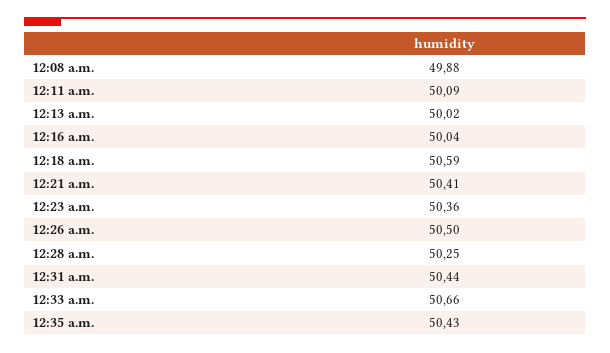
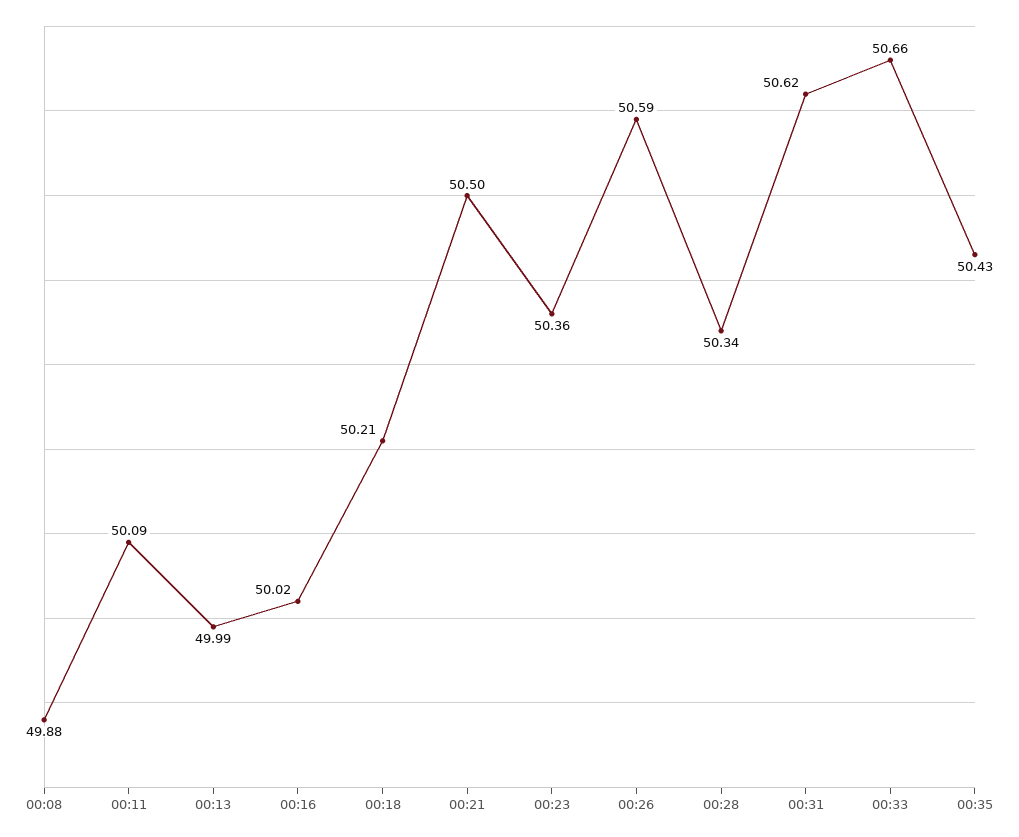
12:13 a.m.: 50.02 -> 49.99
12:16 a.m.: 50.04 -> 50.02
12:18 a.m.: 50.59 -> 50.21
12:21 a.m.: 50.41 -> 50.5
12:26 a.m.: 50.5 -> 50.59
12:28 a.m.: 50.25 -> 50.34
12:31 a.m.: 50.44 -> 50.62

